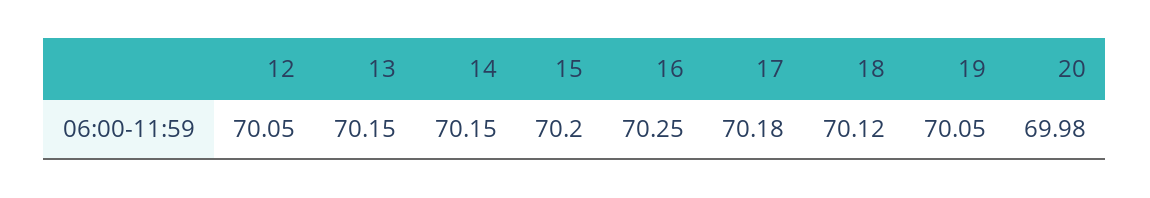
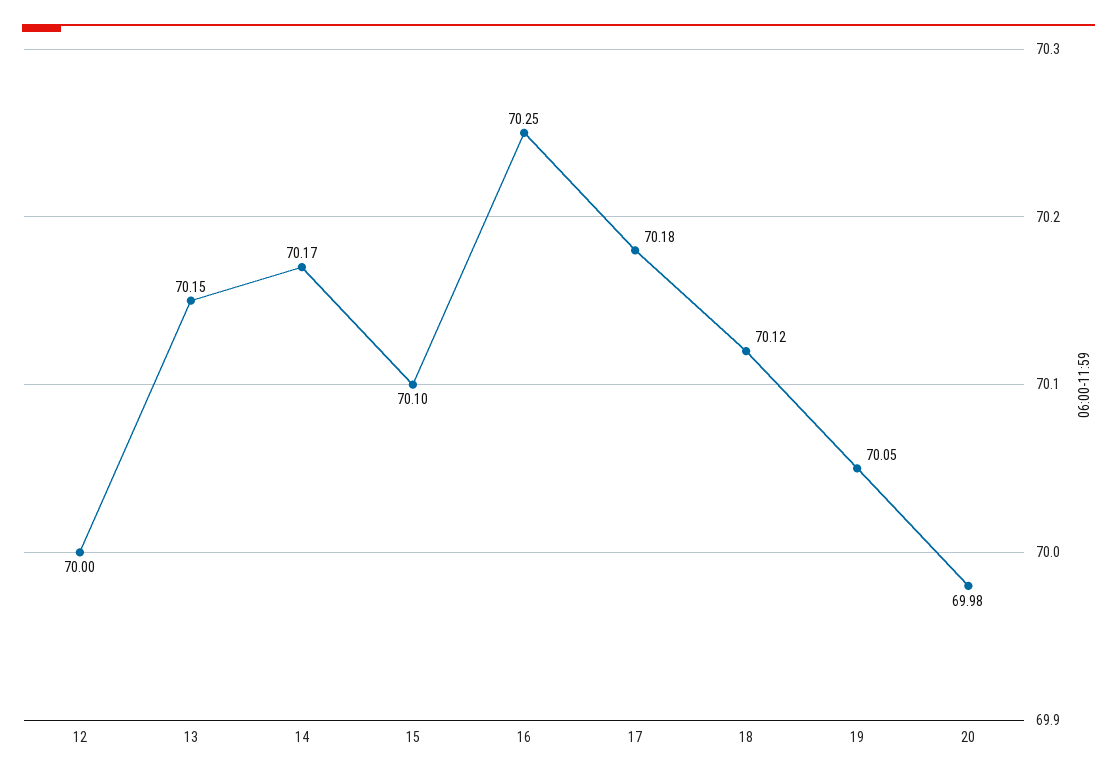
12: 70.05 -> 70
14: 70.15 -> 70.17
15: 70.2 -> 70.1

